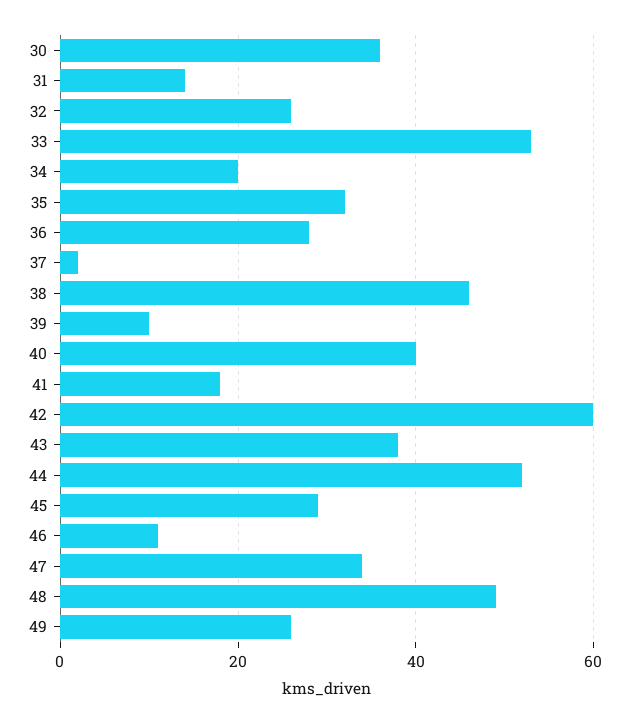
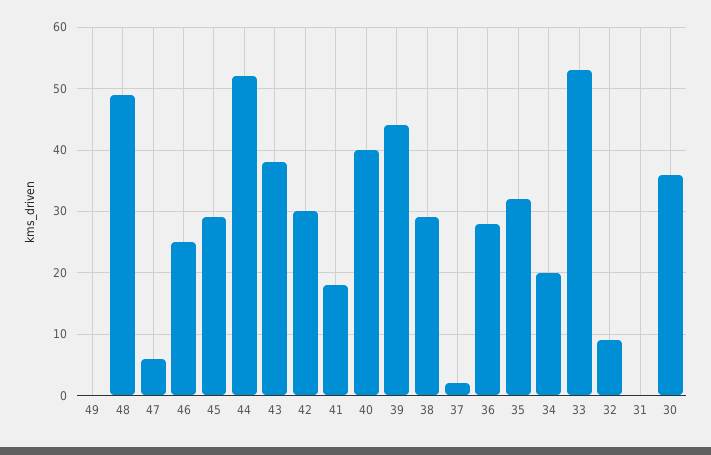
31: 15 -> 0
32: 25 -> 9
38: 45 -> 29
39: 10 -> 44
42: 60 -> 30
46: 10 -> 25
47: 35 -> 6
49: 25 -> 0

